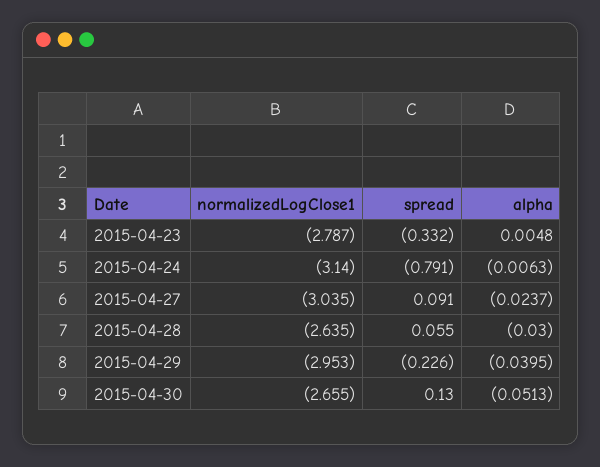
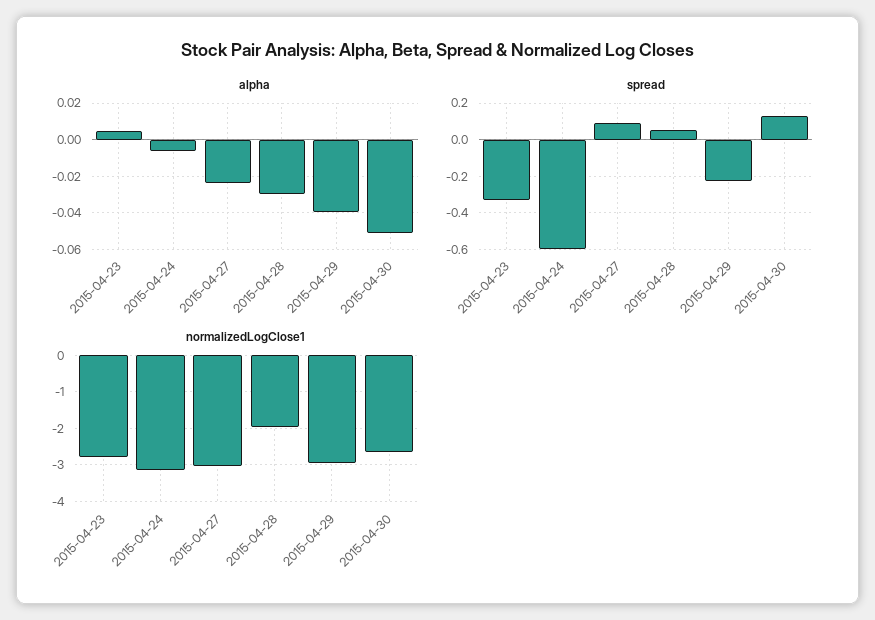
spread, 2015-04-24: -0.791 -> -0.6
normalizedLogClose1, 2015-04-28: -2.635 -> -2

